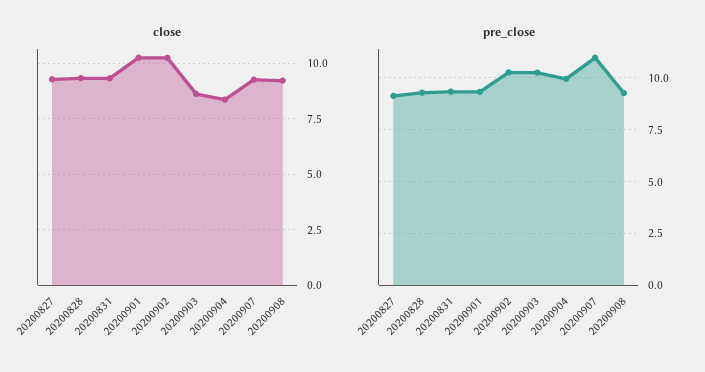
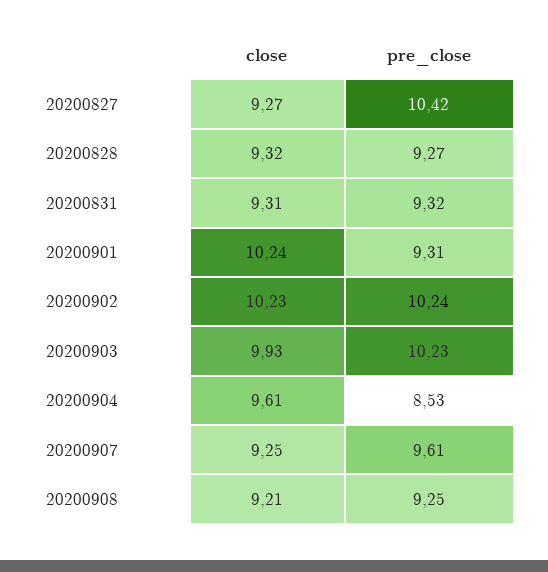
close, 20200903: 8.5 -> 9.93
close, 20200904: 8.5 -> 9.61
pre_close, 20200827: 9 -> 10.42
pre_close, 20200904: 10 -> 8.53
pre_close, 20200907: 11 -> 9.61

